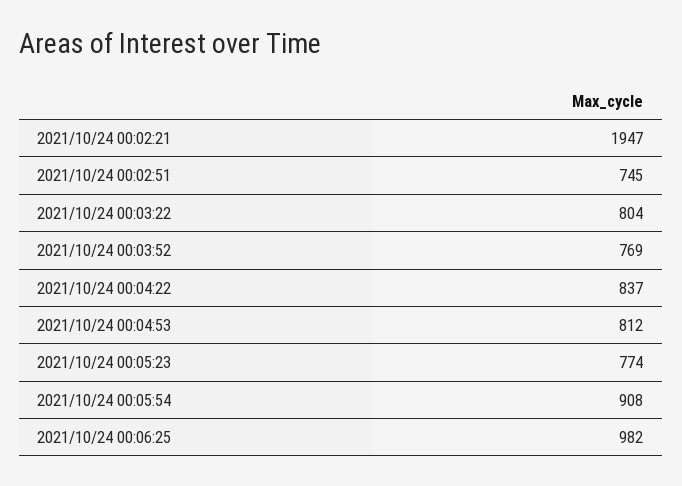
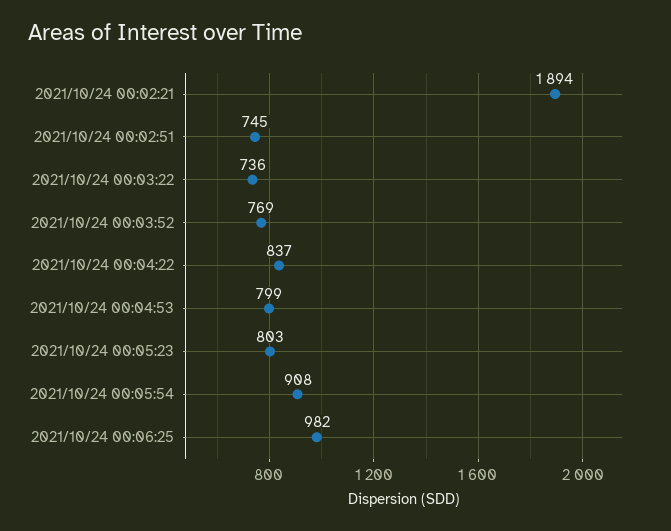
2021/10/24 00:02:21: 1947 -> 1894
2021/10/24 00:03:22: 804 -> 736
2021/10/24 00:04:53: 812 -> 799
2021/10/24 00:05:23: 774 -> 803

